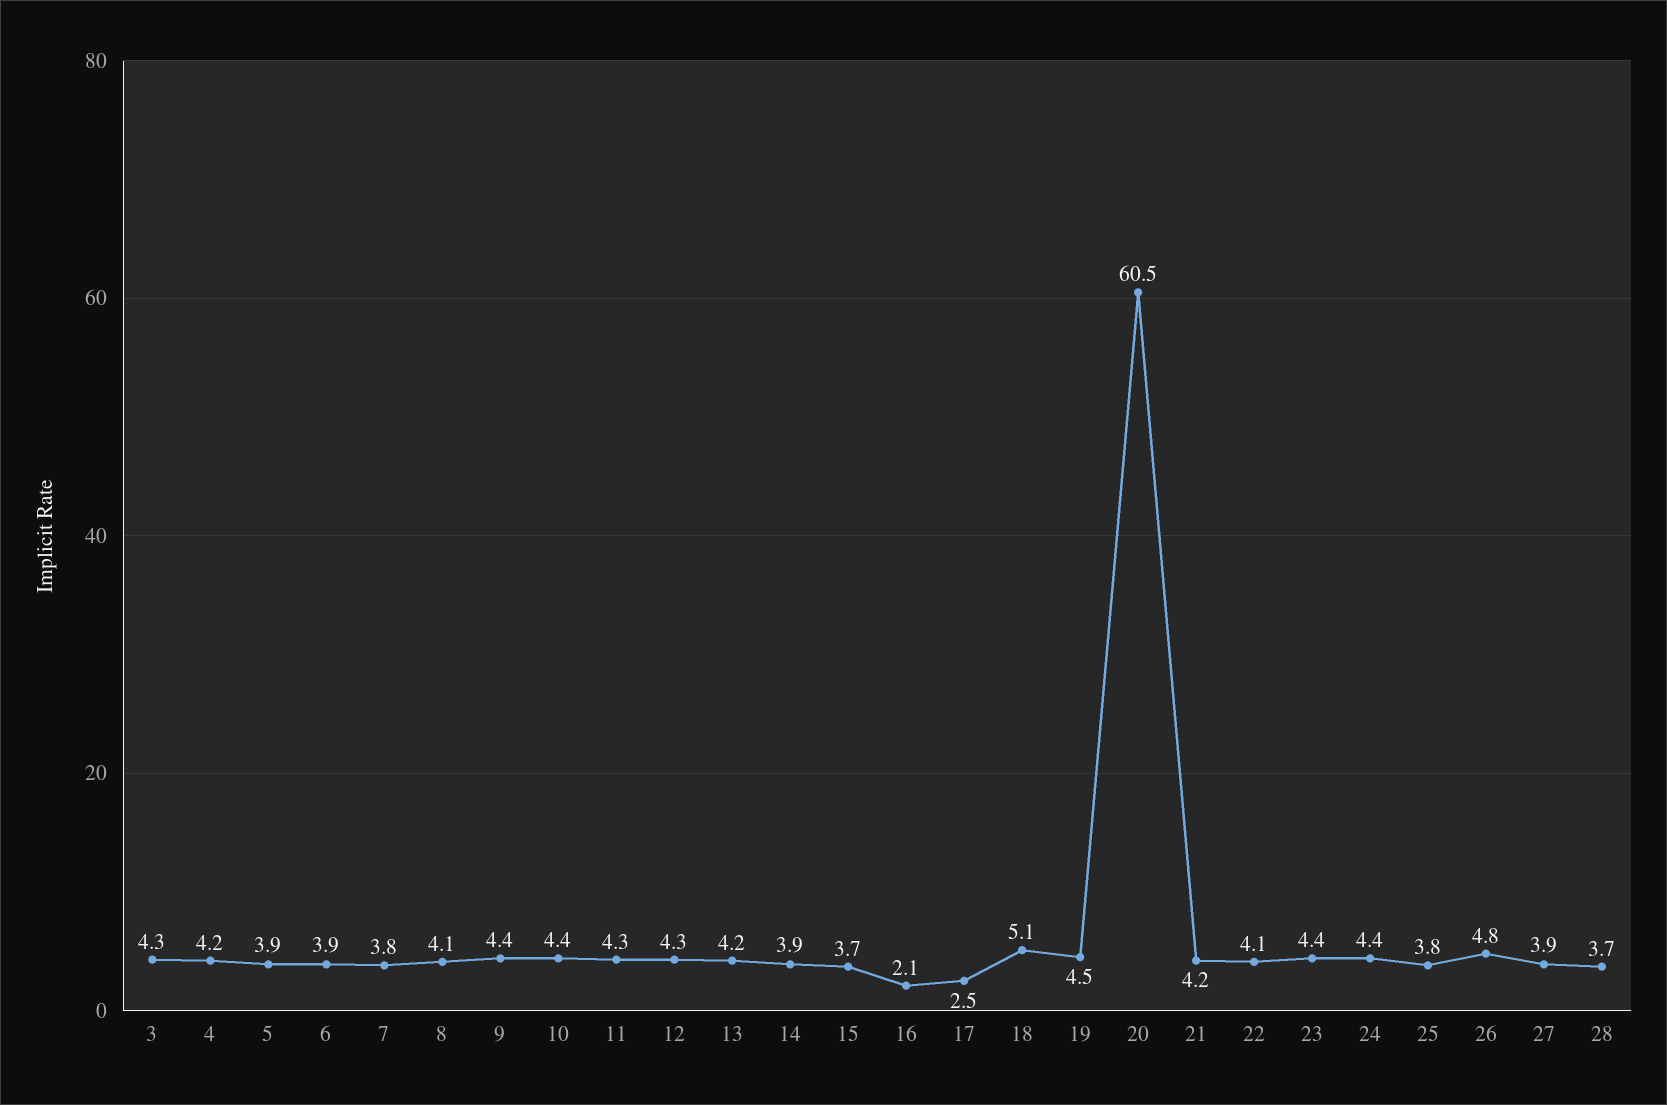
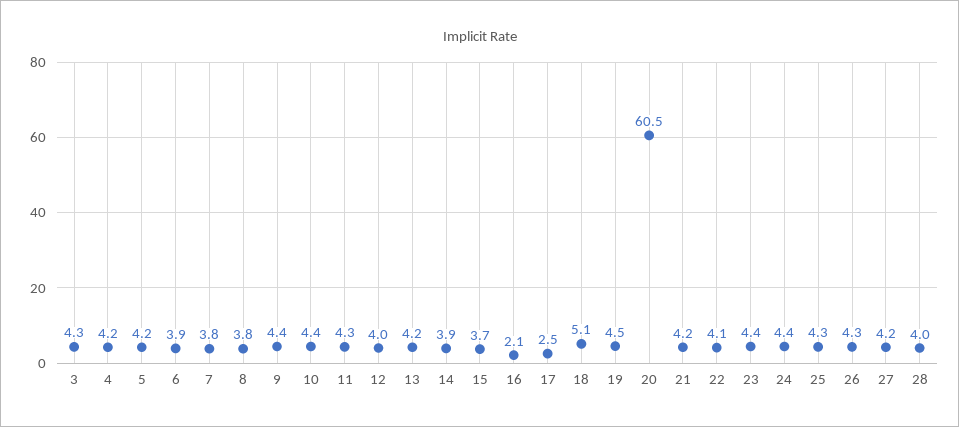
5: 3.9 -> 4.2
8: 4.1 -> 3.8
12: 4.3 -> 4
25: 3.8 -> 4.3
26: 4.8 -> 4.3
27: 3.9 -> 4.2
28: 3.7 -> 4

